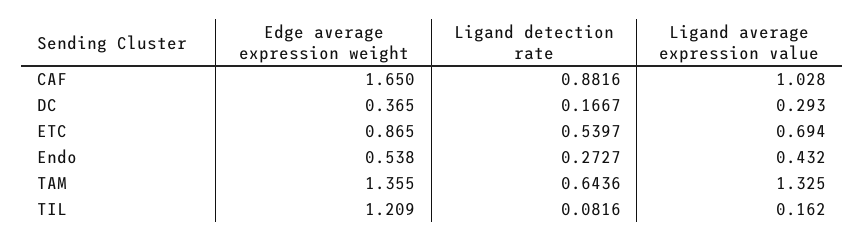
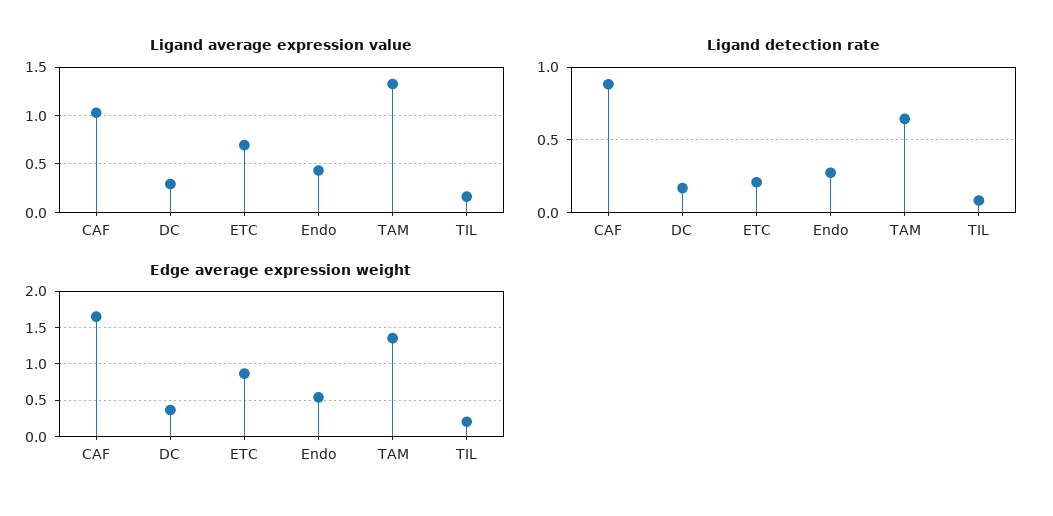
Ligand detection rate, ETC: 0.5397 -> 0.2
Edge average expression weight, TIL: 1.209 -> 0.2

